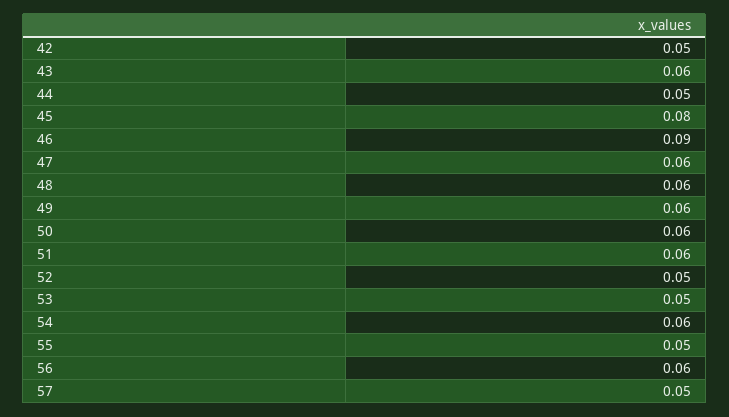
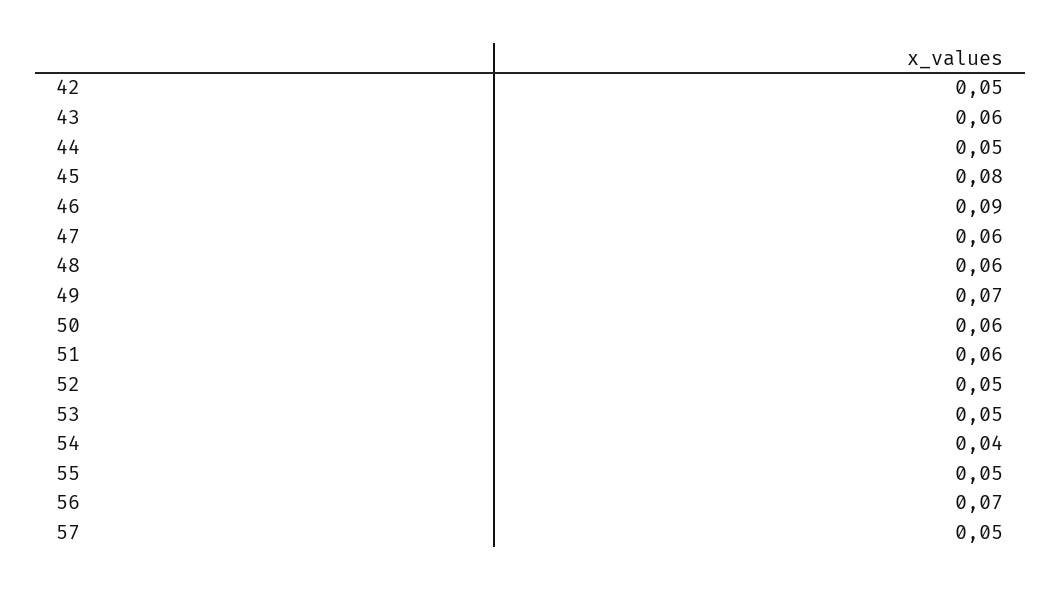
49: 0.06 -> 0.07
54: 0.06 -> 0.04
56: 0.06 -> 0.07

